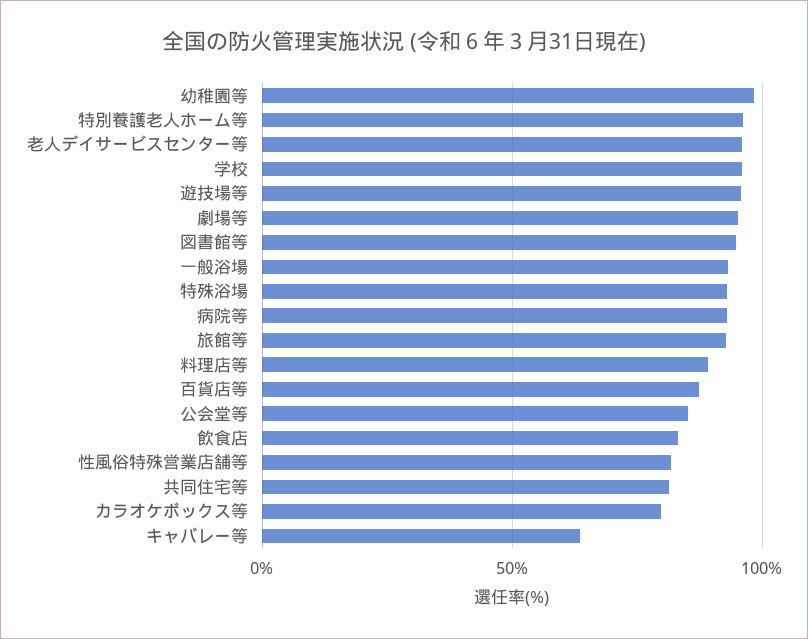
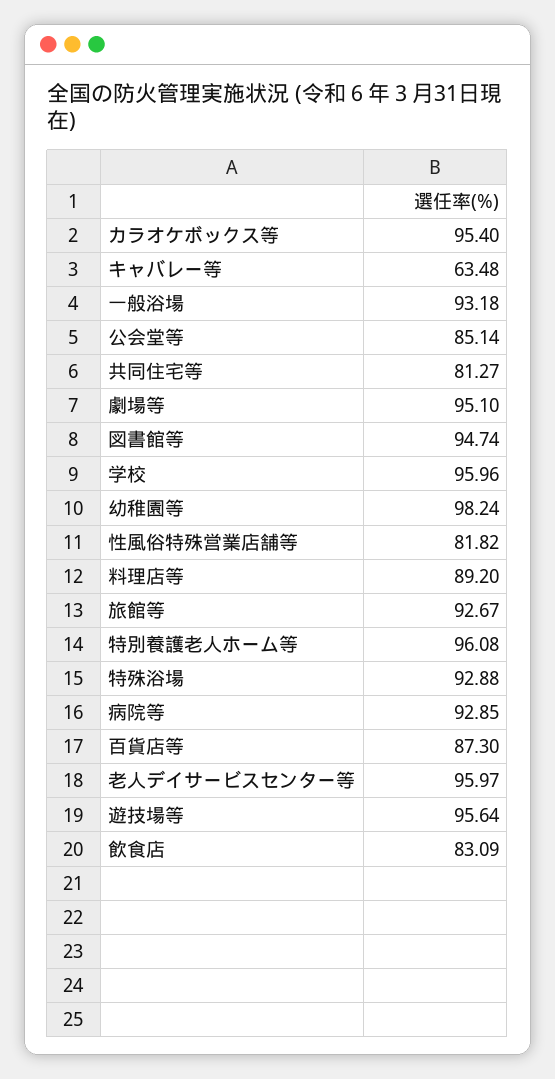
カラオケボックス等: 80 -> 95.4

